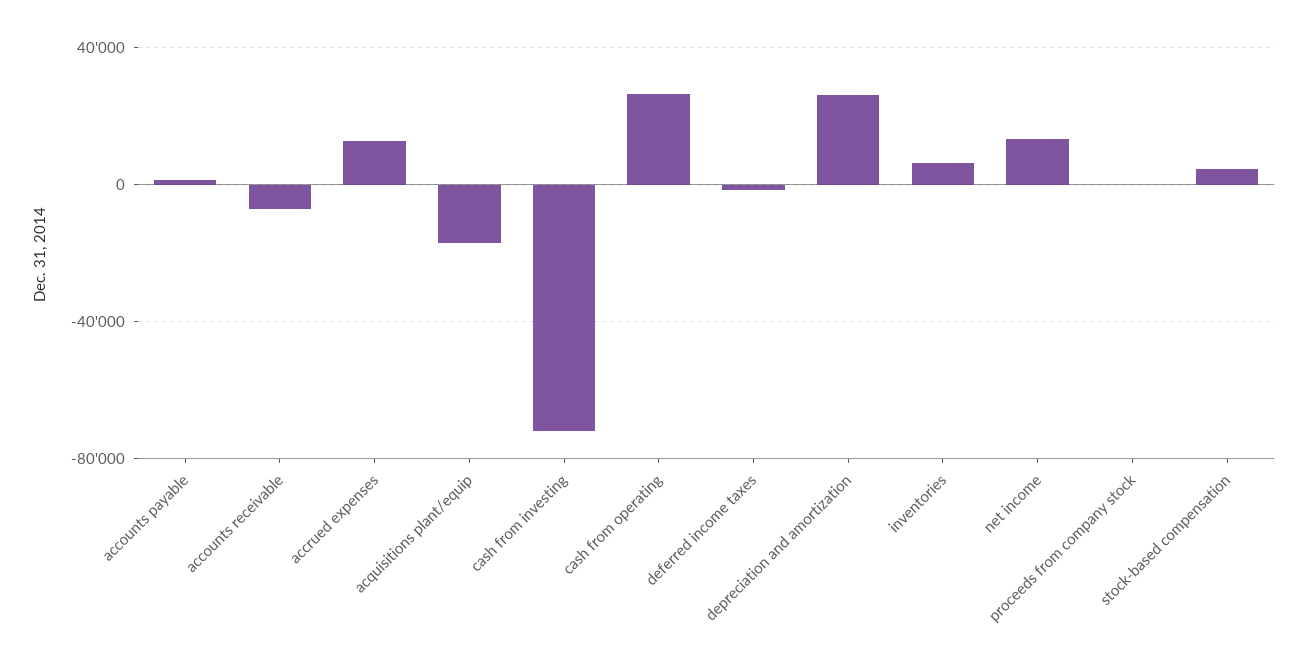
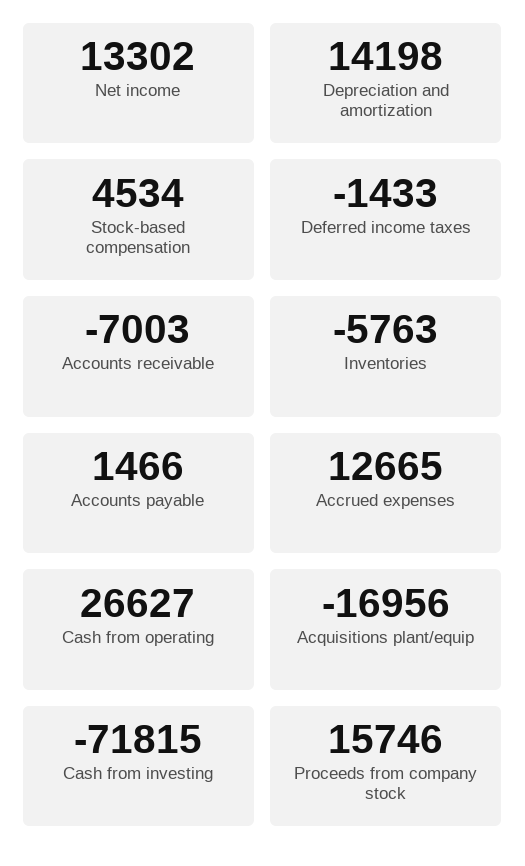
depreciation and amortization: 25000 -> 14198
inventories: 5000 -> -5763
proceeds from company stock: 0 -> 15746

